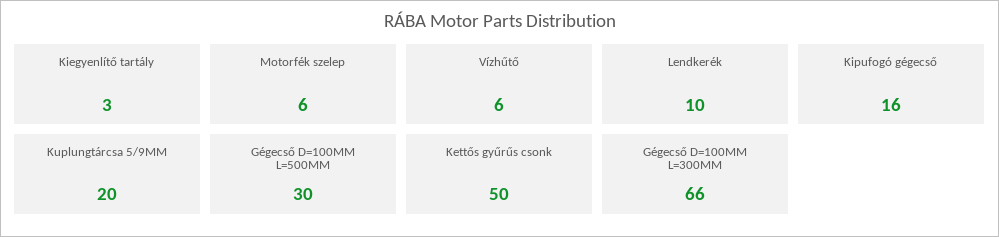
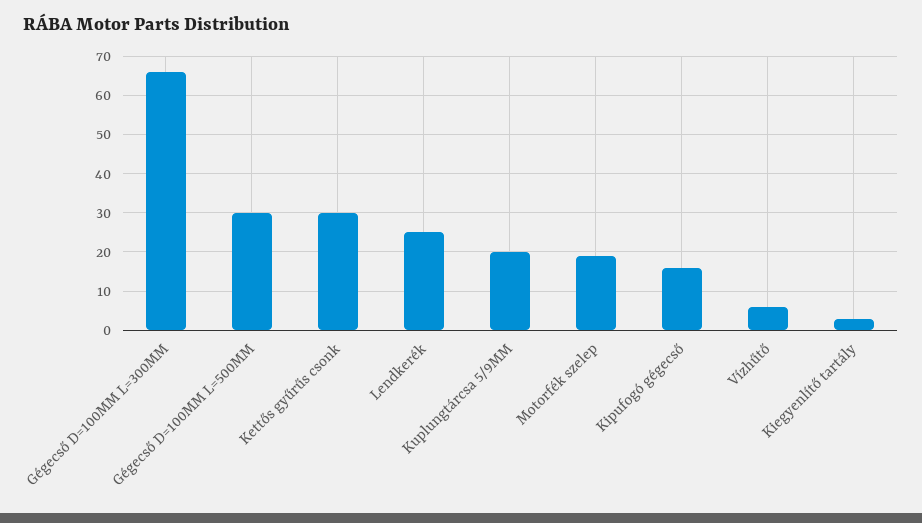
Motorfék szelep: 6 -> 20
Lendkerék: 10 -> 25
Kettős gyűrűs csonk: 50 -> 30

